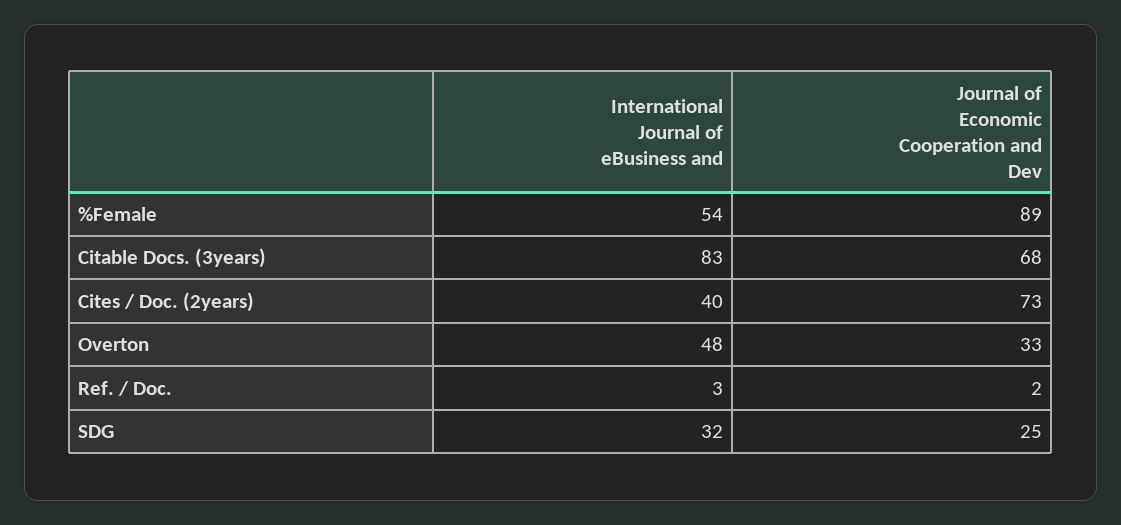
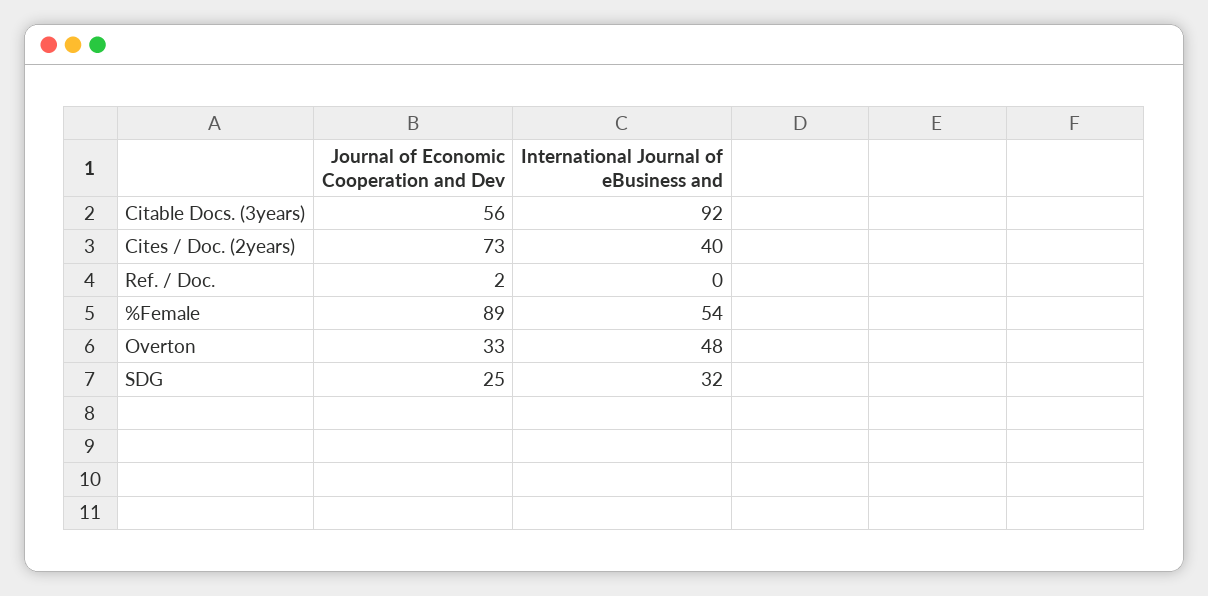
International Journal of eBusiness and, Citable Docs. (3years): 83 -> 92
Journal of Economic Cooperation and Dev, Citable Docs. (3years): 68 -> 56
International Journal of eBusiness and, Ref. / Doc.: 3 -> 0

